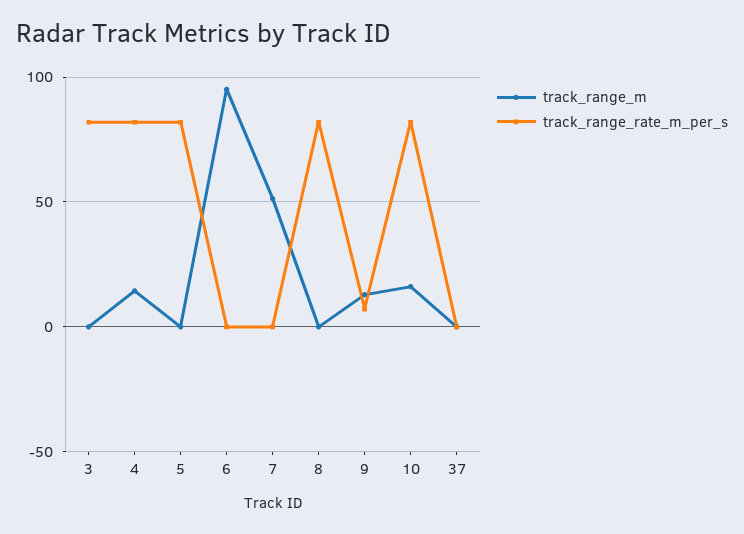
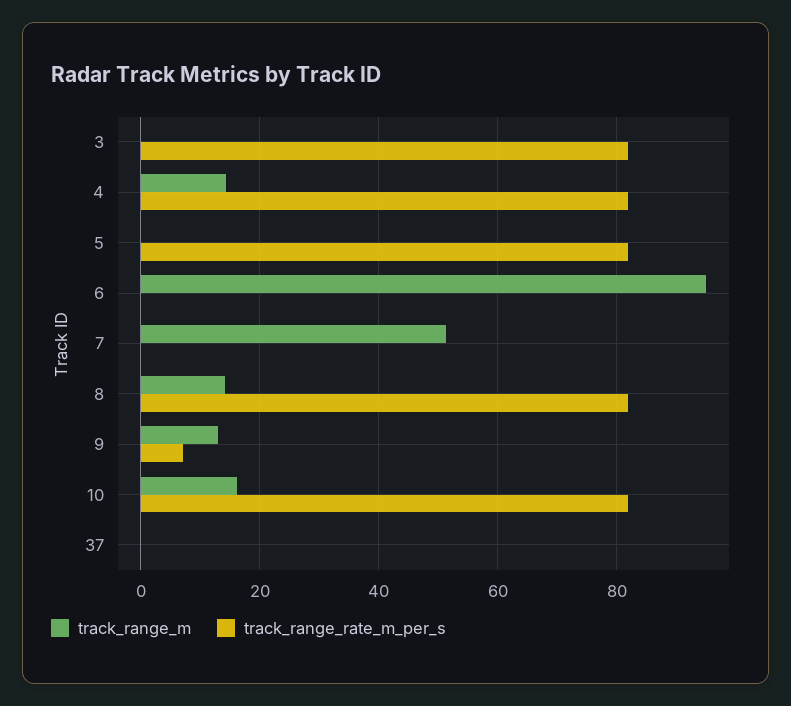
track_range_m, 8: 0 -> 14

